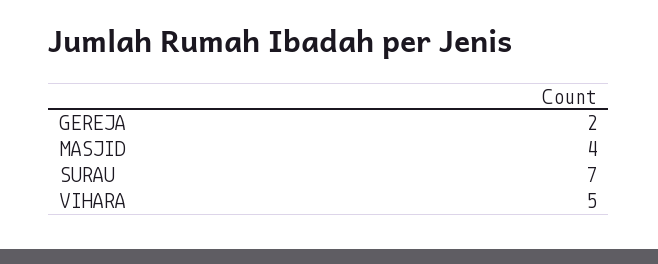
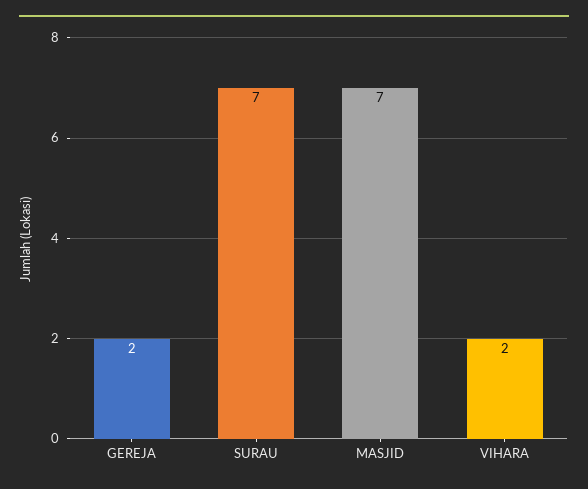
MASJID: 4 -> 7
VIHARA: 5 -> 2

